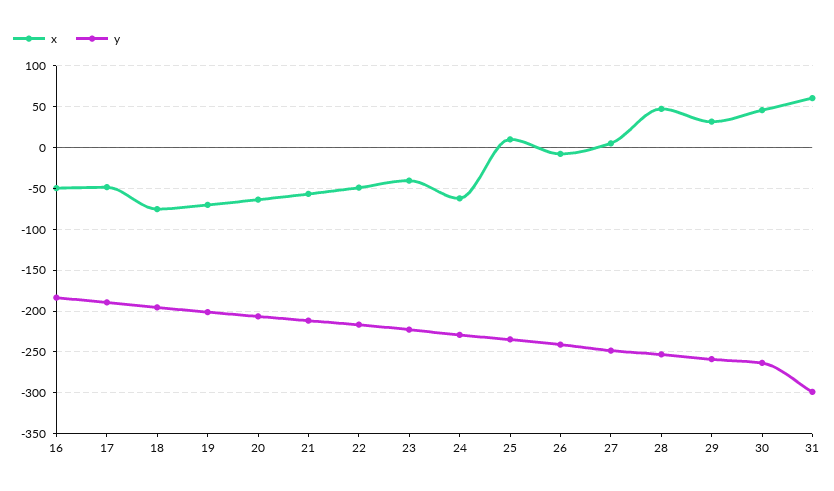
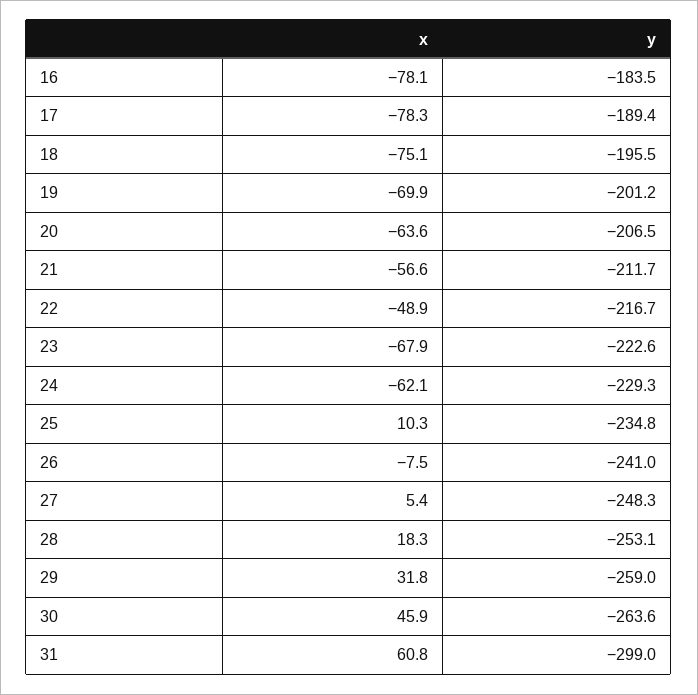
x, 16: -50 -> -78.1
x, 17: -50 -> -78.3
x, 23: -40 -> -67.9
x, 28: 50 -> 18.3

